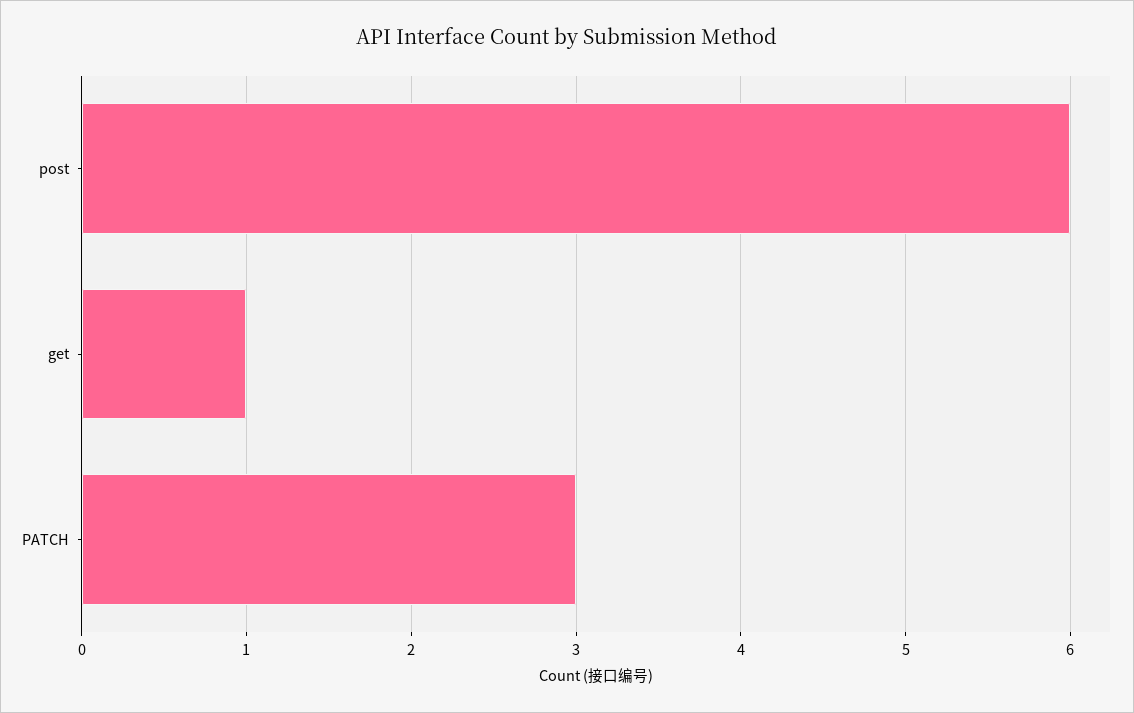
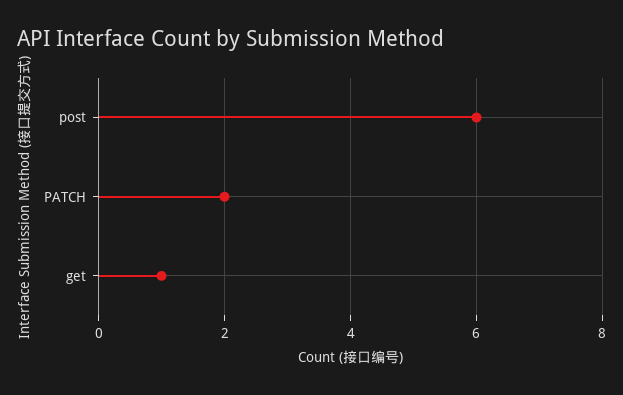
PATCH: 3 -> 2

